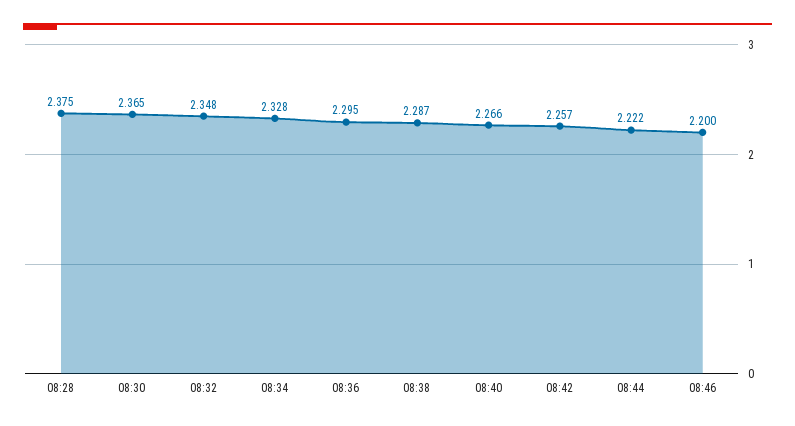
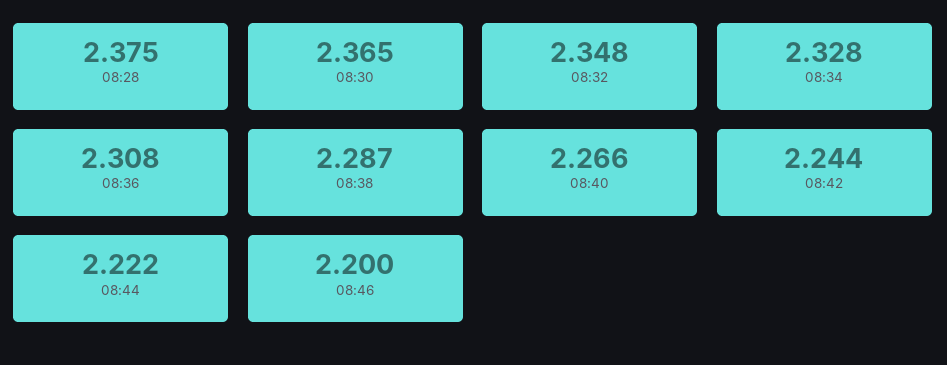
08:36: 2.295 -> 2.308
08:42: 2.257 -> 2.244

